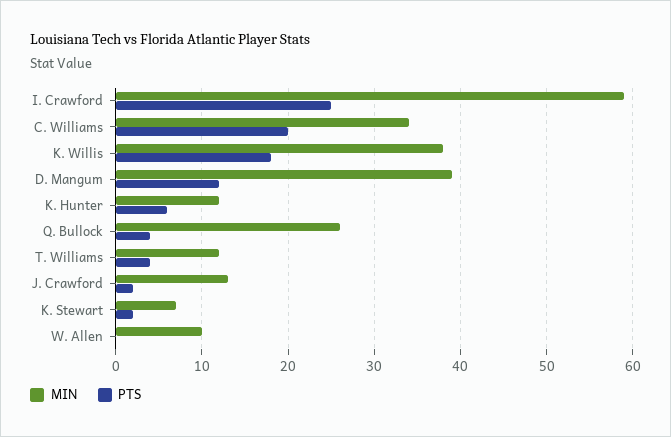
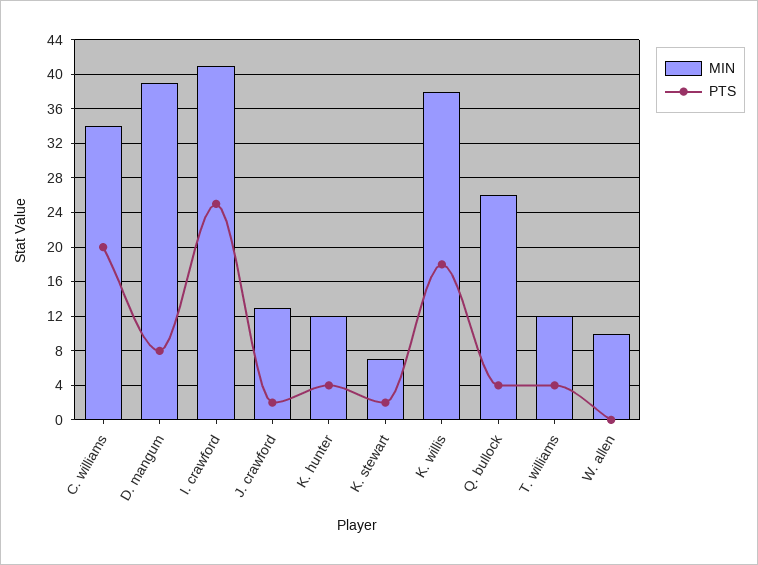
MIN, I. Crawford: 59 -> 41
PTS, D. Mangum: 12 -> 8
PTS, K. Hunter: 6 -> 4

